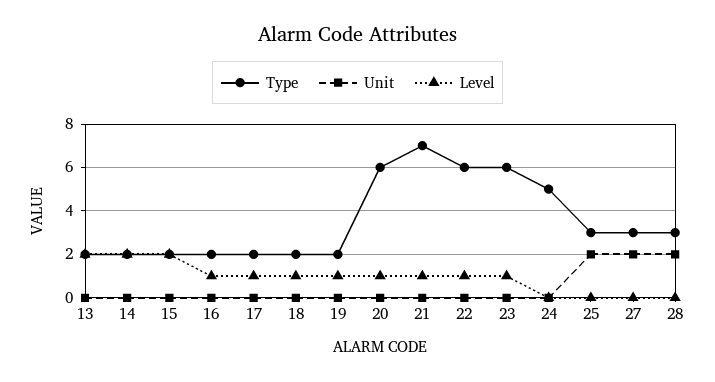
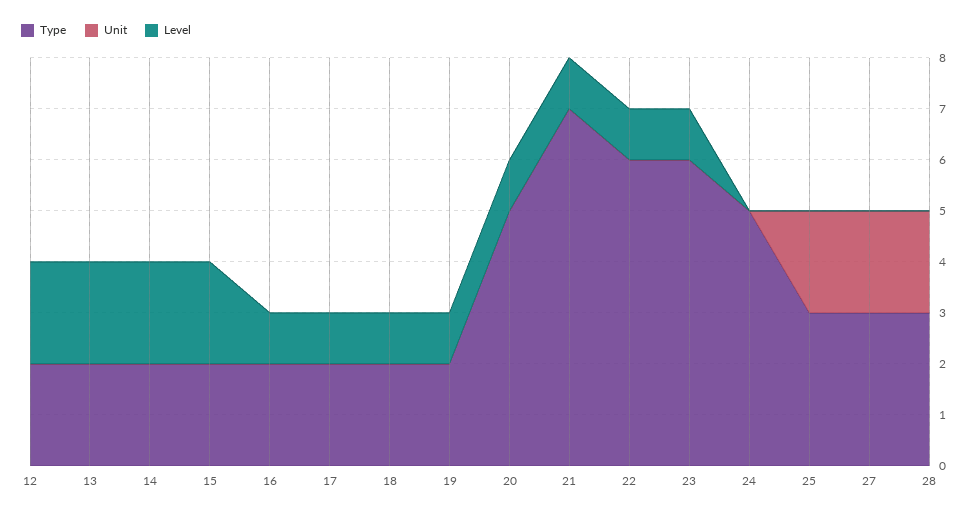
Type, 20: 6 -> 5
Type, 12: none -> 2
Unit, 12: none -> 0
Level, 12: none -> 2

